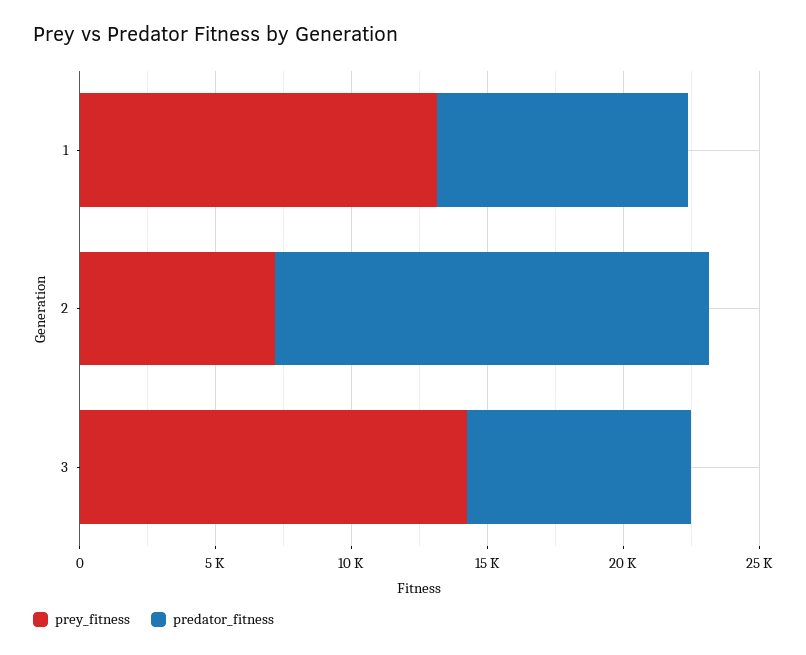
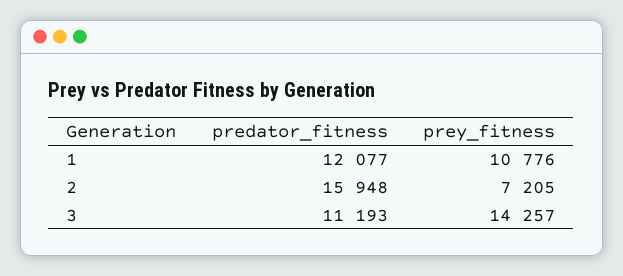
prey_fitness, 1: 13000 -> 10776
predator_fitness, 1: 9000 -> 12077
predator_fitness, 3: 8000 -> 11193

